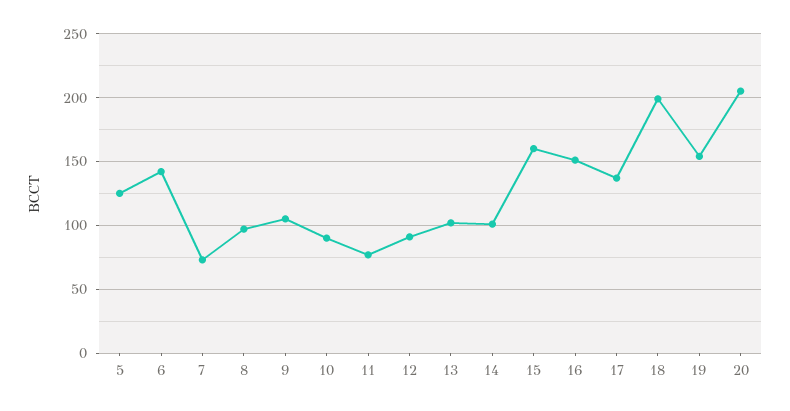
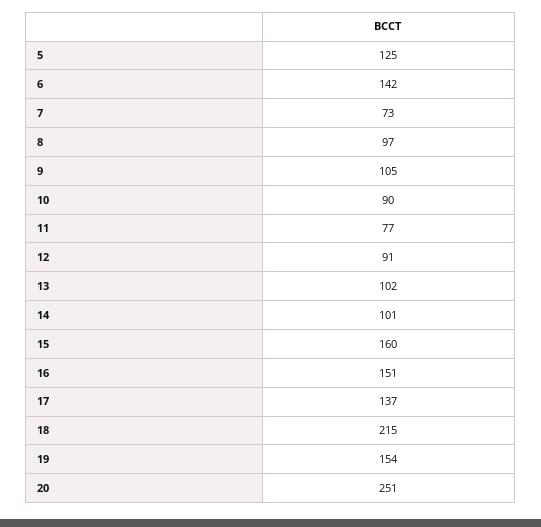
18: 200 -> 215
20: 205 -> 251

